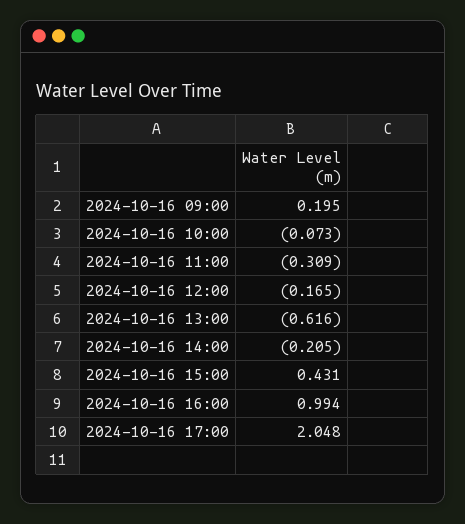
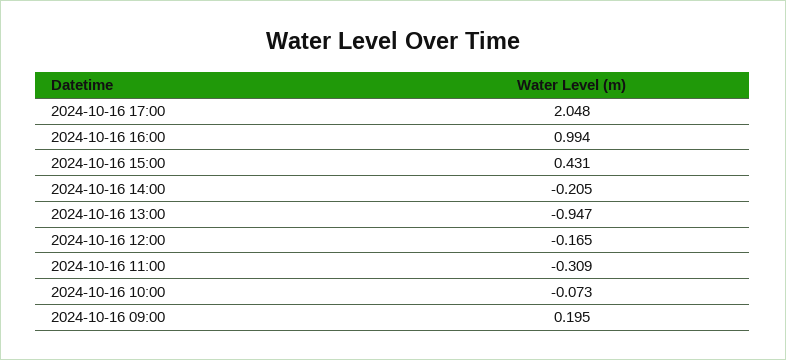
2024-10-16 13:00: -0.616 -> -0.947

